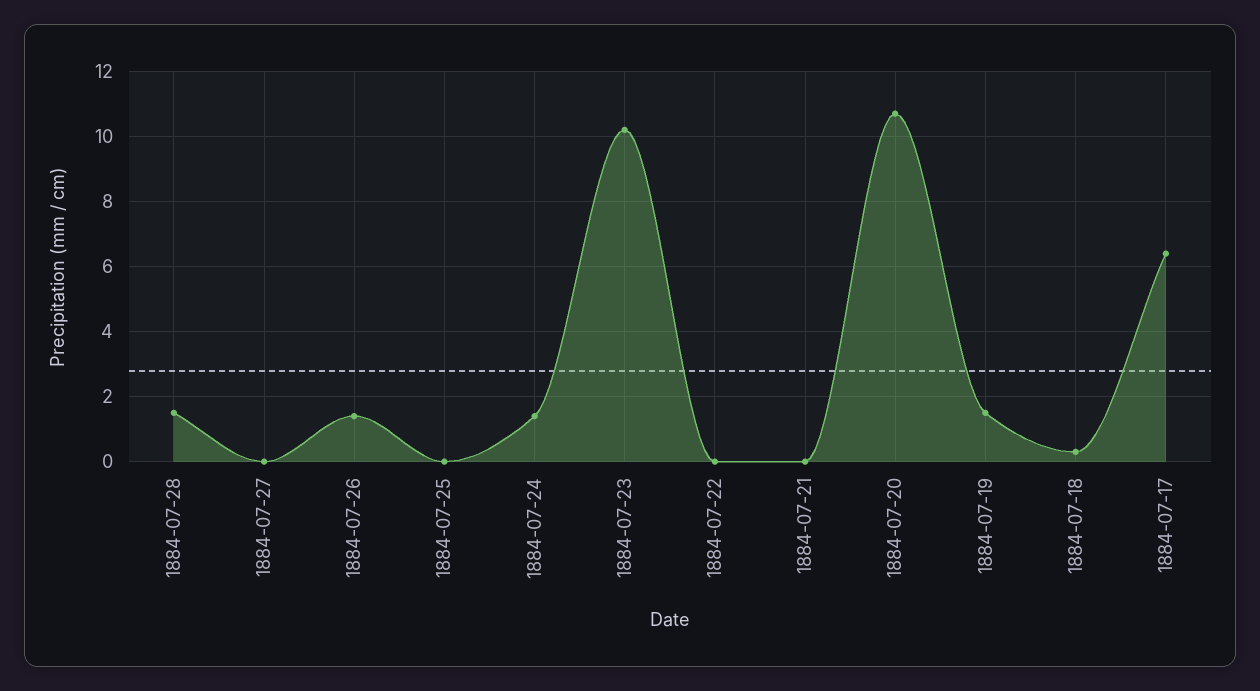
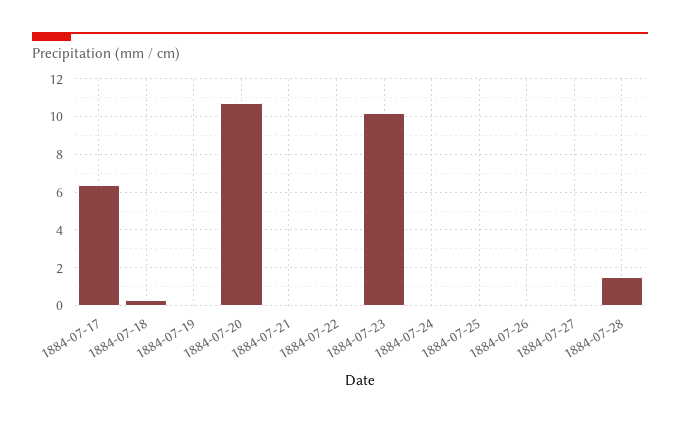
1884-07-26: 1.5 -> 0
1884-07-24: 1.5 -> 0
1884-07-19: 1.5 -> 0

